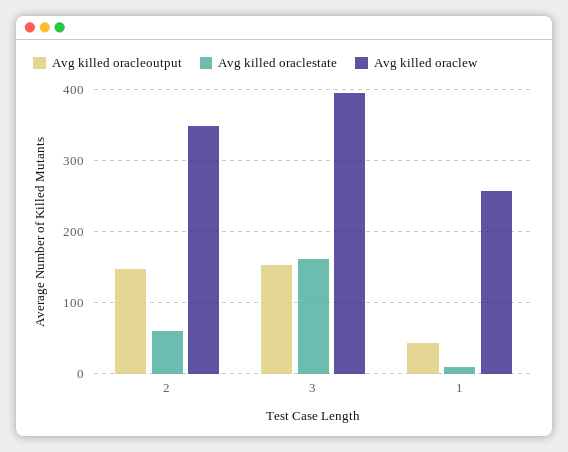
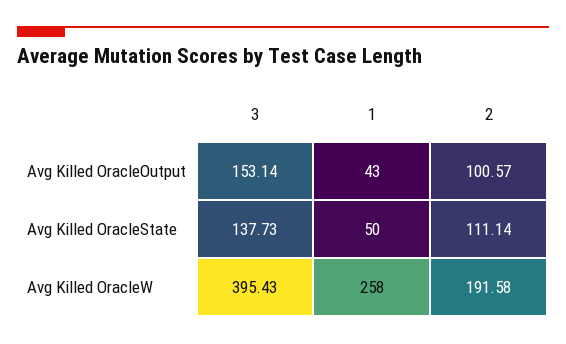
Avg killed oracleoutput, 2: 150 -> 100.57
Avg killed oraclestate, 2: 60 -> 111.14
Avg killed oraclew, 2: 350 -> 191.58
Avg killed oraclestate, 3: 160 -> 137.73
Avg killed oraclestate, 1: 10 -> 50

